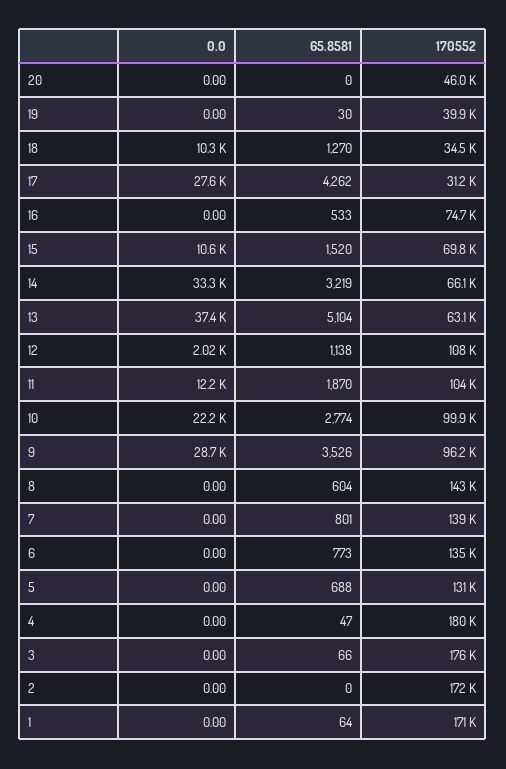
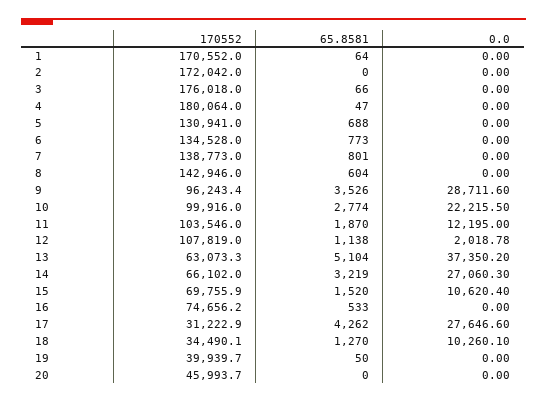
65.8581, 19: 30 -> 50
0.0, 14: 33300 -> 27060.3

